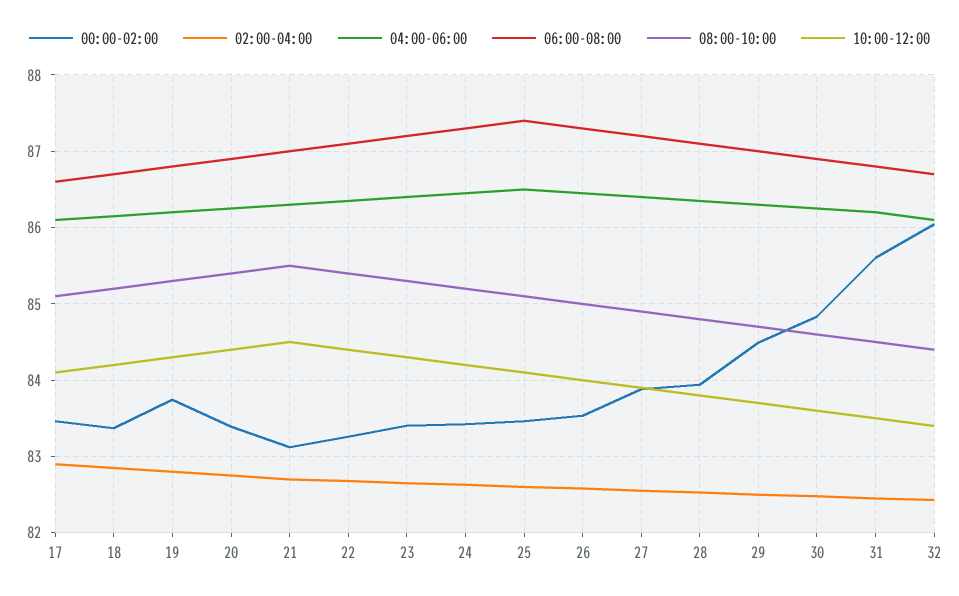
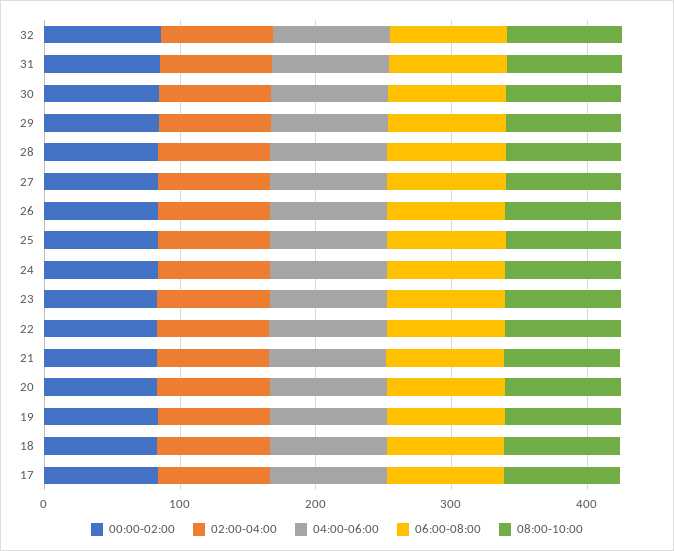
10:00-12:00, 17: 84.1 -> none
10:00-12:00, 18: 84.2 -> none
10:00-12:00, 19: 84.3 -> none
10:00-12:00, 20: 84.4 -> none
10:00-12:00, 21: 84.5 -> none
10:00-12:00, 22: 84.4 -> none
10:00-12:00, 23: 84.3 -> none
10:00-12:00, 24: 84.2 -> none
10:00-12:00, 25: 84.1 -> none
10:00-12:00, 26: 84 -> none
10:00-12:00, 27: 83.9 -> none
10:00-12:00, 28: 83.8 -> none
10:00-12:00, 29: 83.7 -> none
10:00-12:00, 30: 83.6 -> none
10:00-12:00, 31: 83.5 -> none
10:00-12:00, 32: 83.4 -> none

